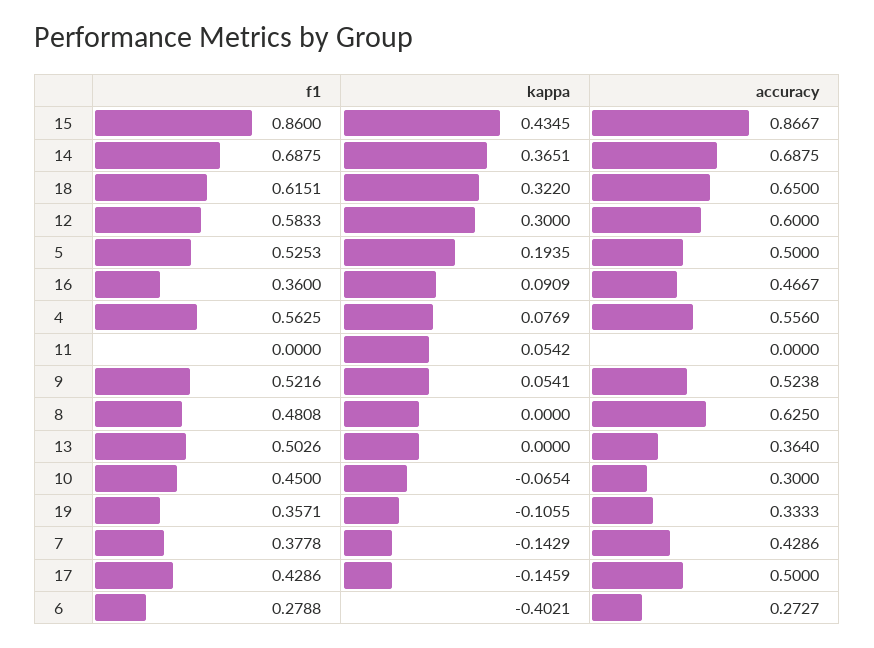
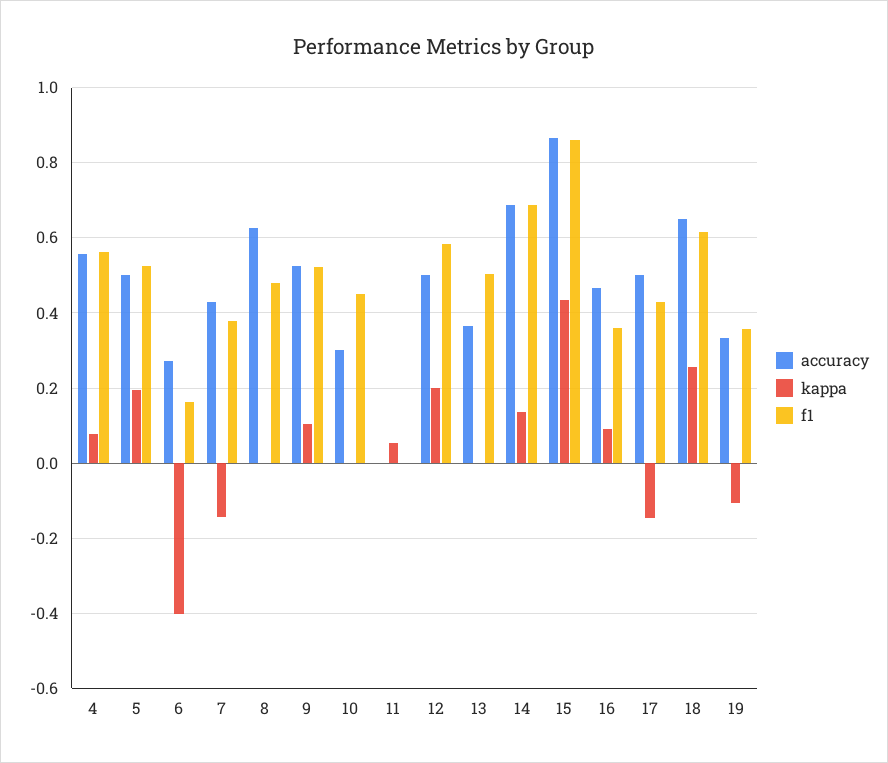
kappa, 14: 0.3651 -> 0.14
kappa, 18: 0.322 -> 0.26
kappa, 12: 0.3 -> 0.2
accuracy, 12: 0.6 -> 0.5
kappa, 9: 0.0541 -> 0.1
kappa, 10: -0.0654 -> 0
f1, 6: 0.2788 -> 0.16

